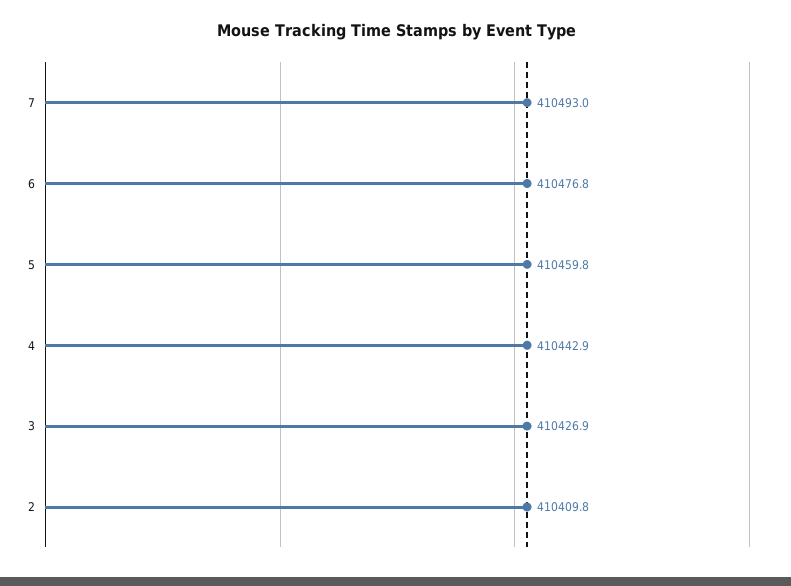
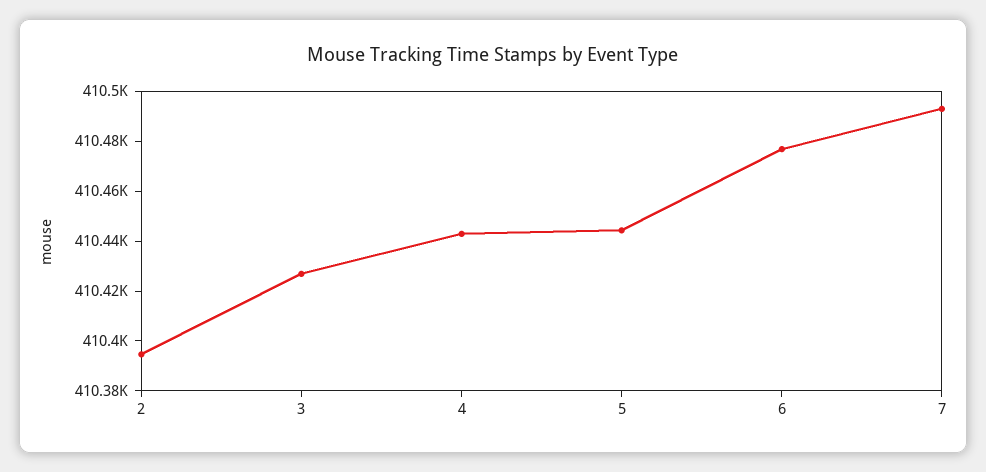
5: 410459.8 -> 410445
2: 410409.8 -> 410395

